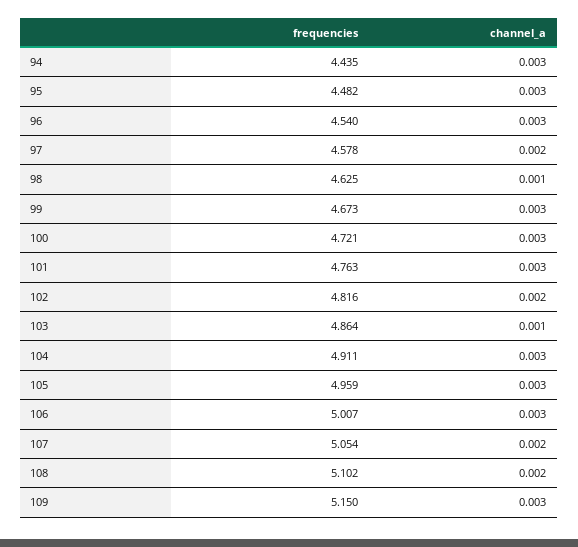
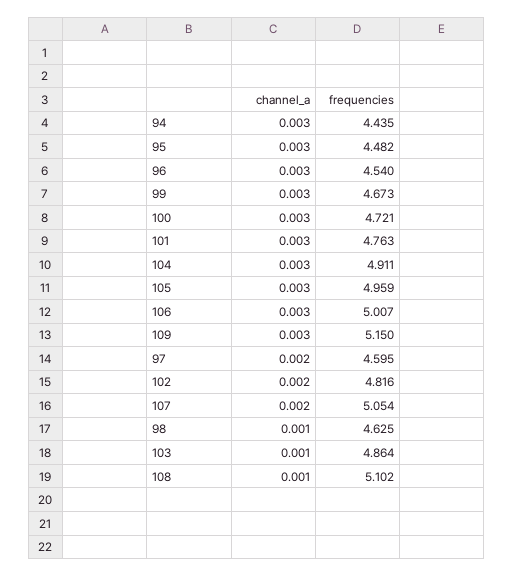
frequencies, 97: 4.578 -> 4.595
channel_a, 108: 0.002 -> 0.001

